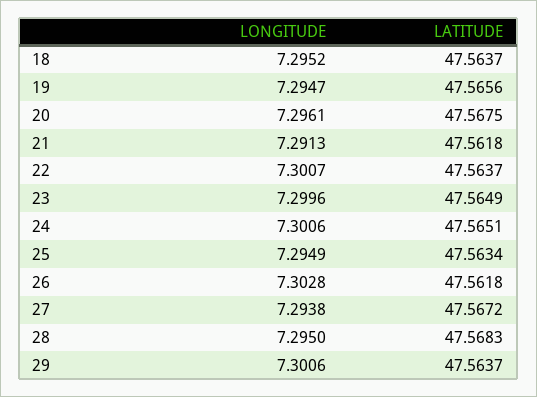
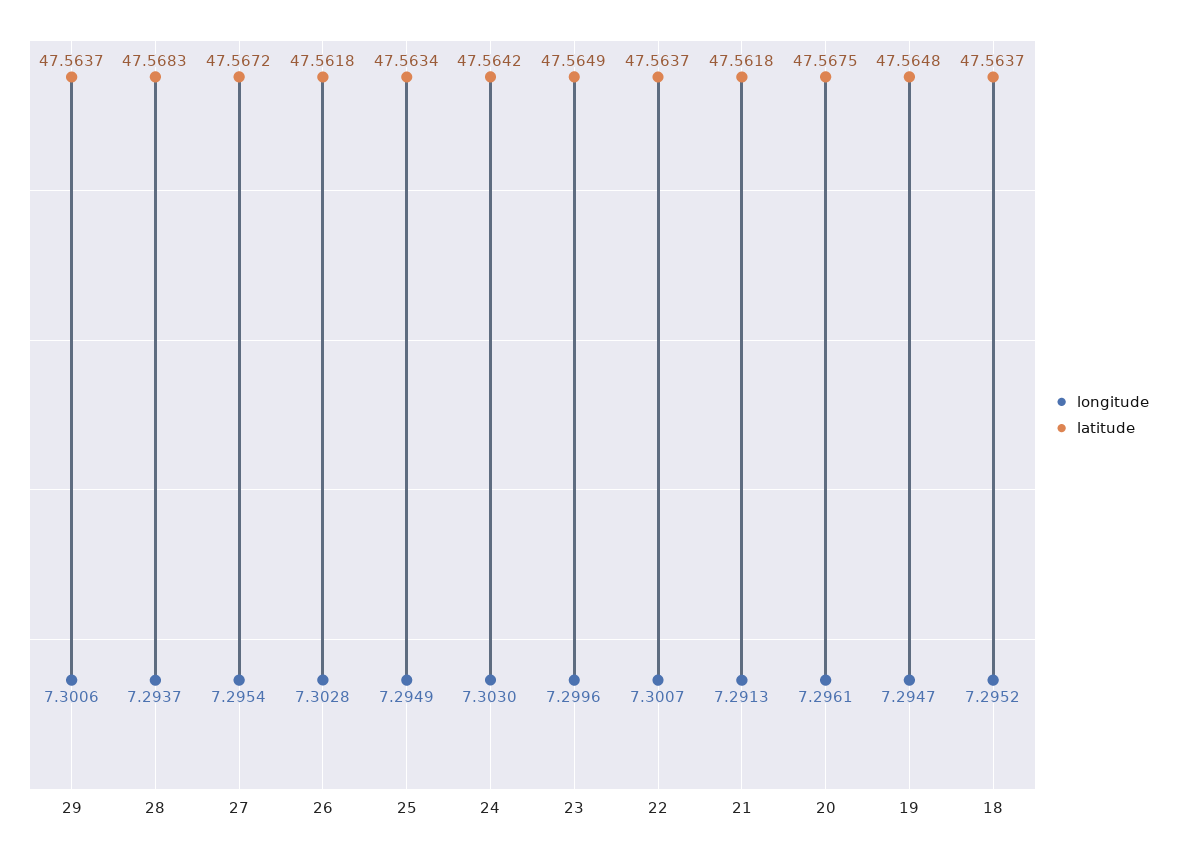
LATITUDE, 19: 47.5656 -> 47.5648
LONGITUDE, 24: 7.3006 -> 7.303
LATITUDE, 24: 47.5651 -> 47.5642
LONGITUDE, 27: 7.2938 -> 7.2954
LONGITUDE, 28: 7.295 -> 7.2937

